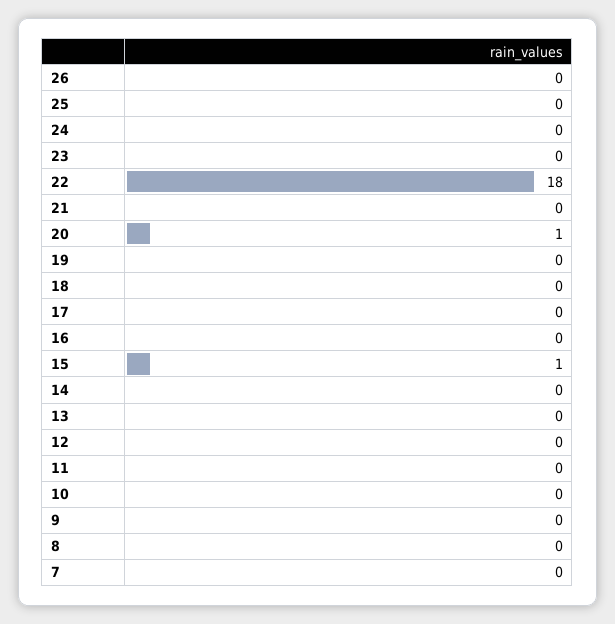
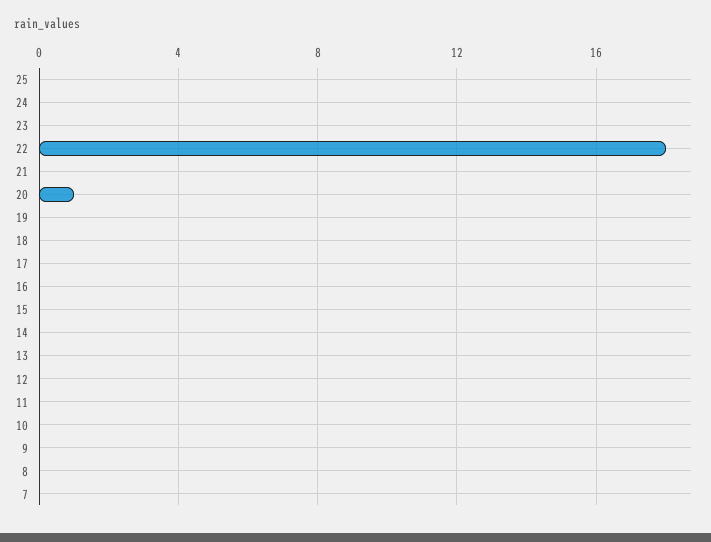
26: 0 -> none
15: 1 -> 0

